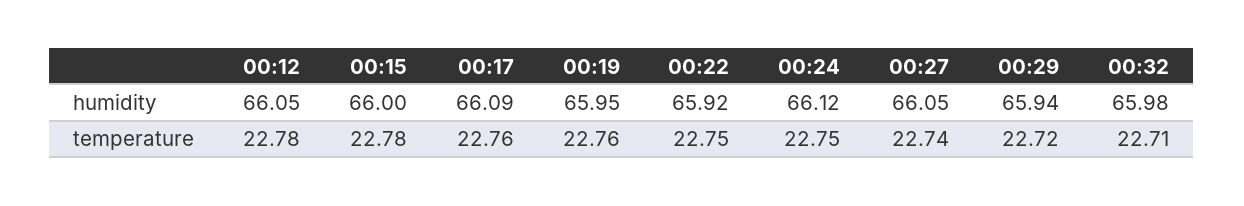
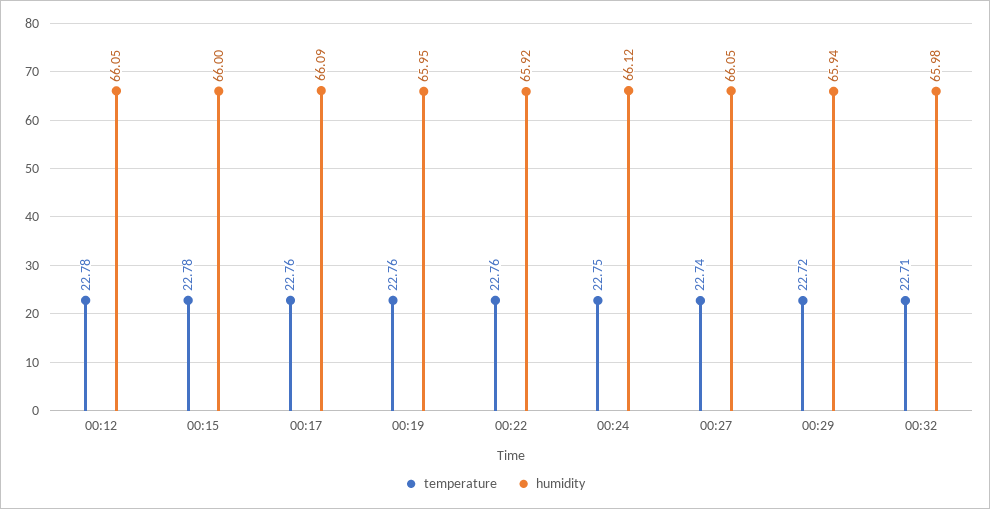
temperature, 00:22: 22.75 -> 22.76

